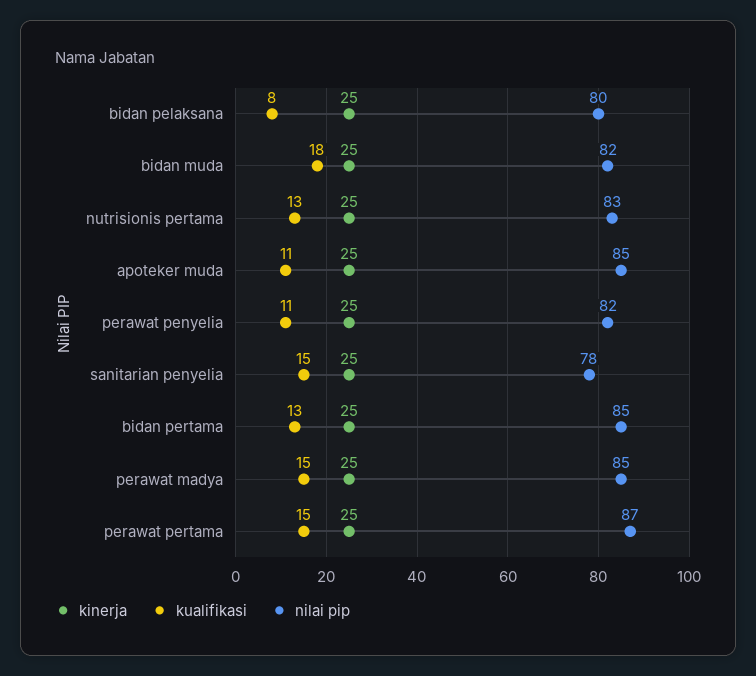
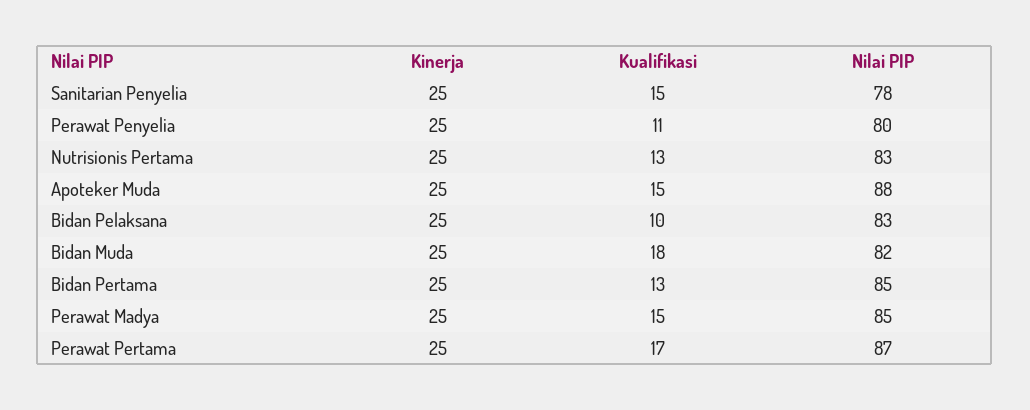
kualifikasi, bidan pelaksana: 8 -> 10
nilai pip, bidan pelaksana: 80 -> 83
kualifikasi, apoteker muda: 11 -> 15
nilai pip, apoteker muda: 85 -> 88
nilai pip, perawat penyelia: 82 -> 80
kualifikasi, perawat pertama: 15 -> 17

